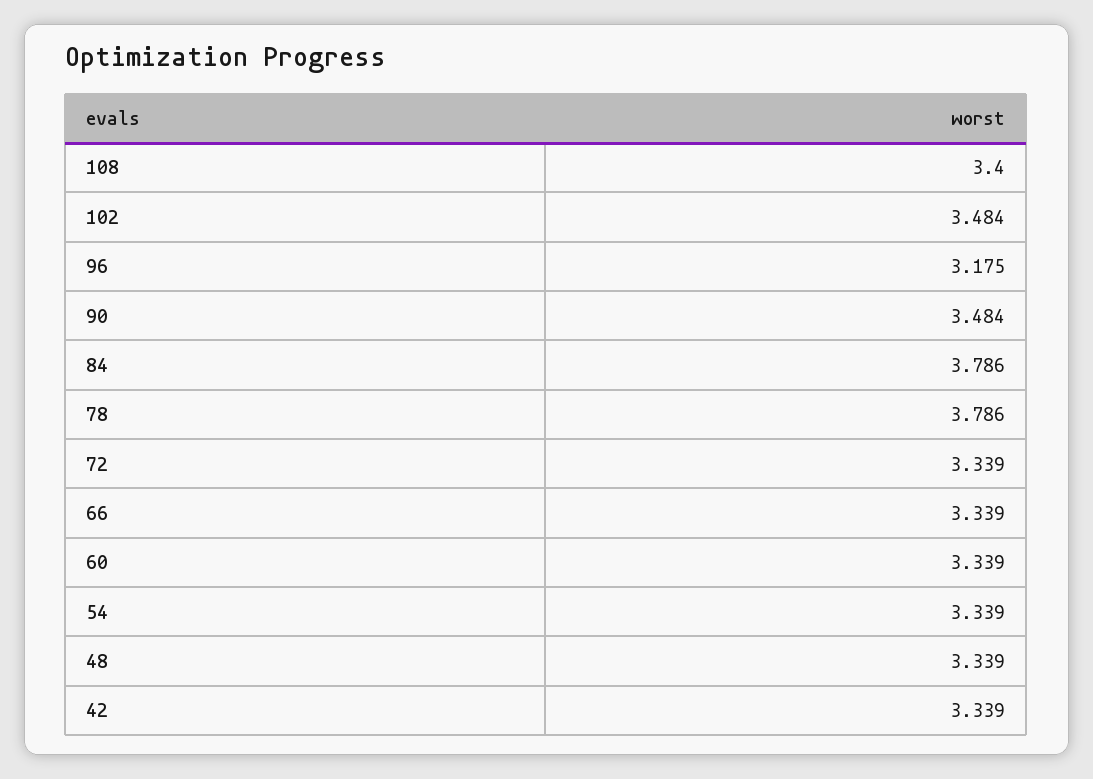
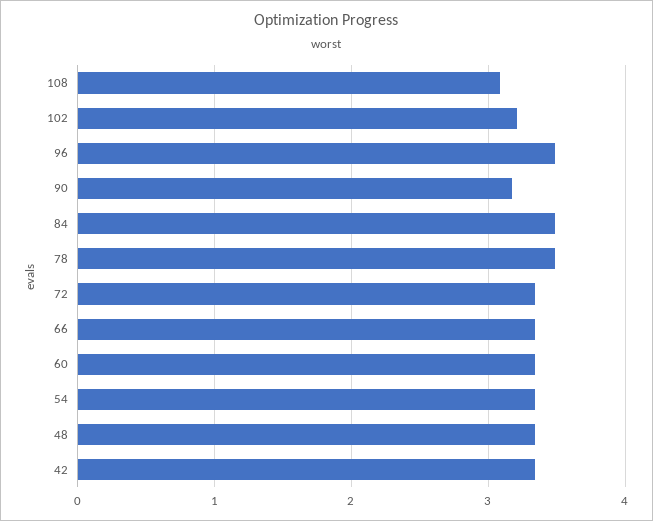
108: 3.4 -> 3.1
102: 3.484 -> 3.2
96: 3.175 -> 3.5
90: 3.484 -> 3.2
84: 3.786 -> 3.5
78: 3.786 -> 3.5

